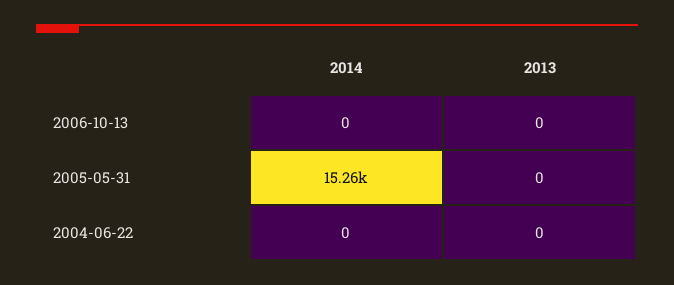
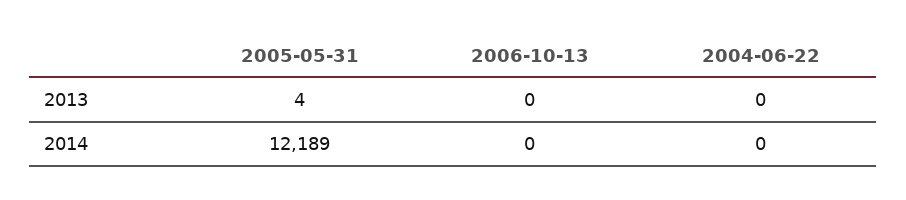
2014, 2005-05-31: 15260 -> 12189
2013, 2005-05-31: 0 -> 4

